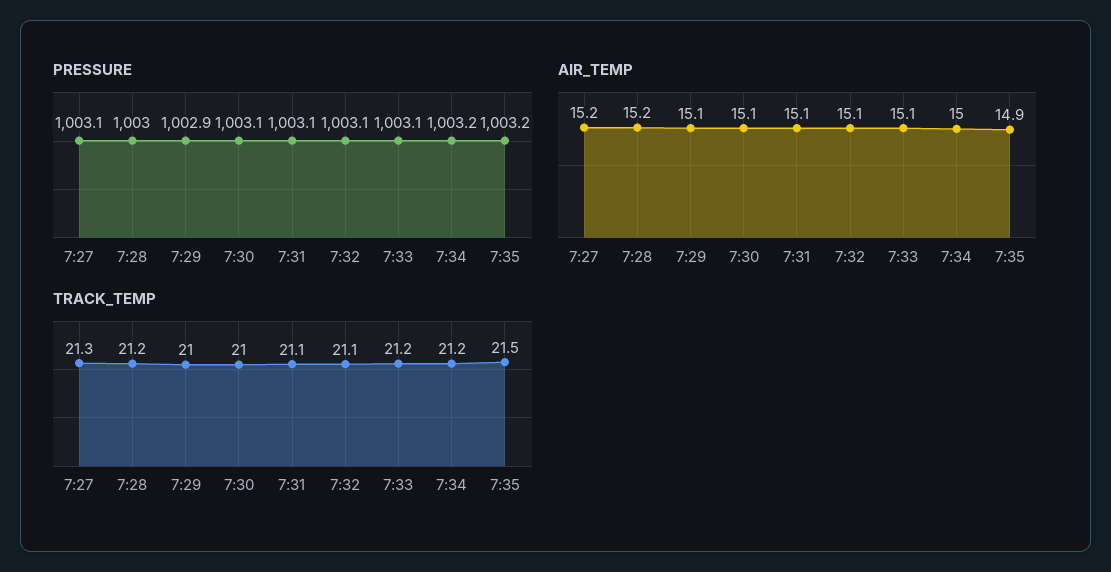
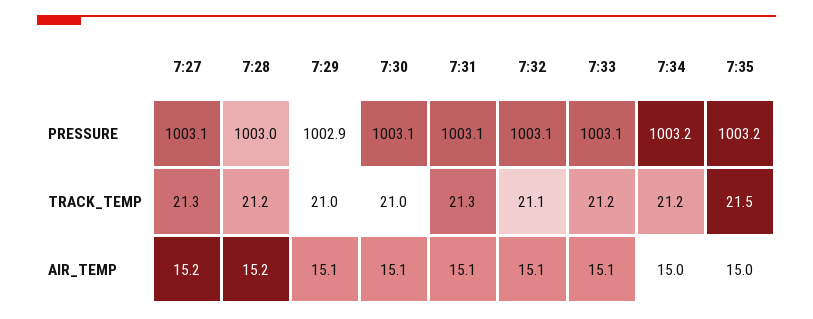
AIR_TEMP, 7:35: 14.9 -> 15
TRACK_TEMP, 7:31: 21.1 -> 21.3

